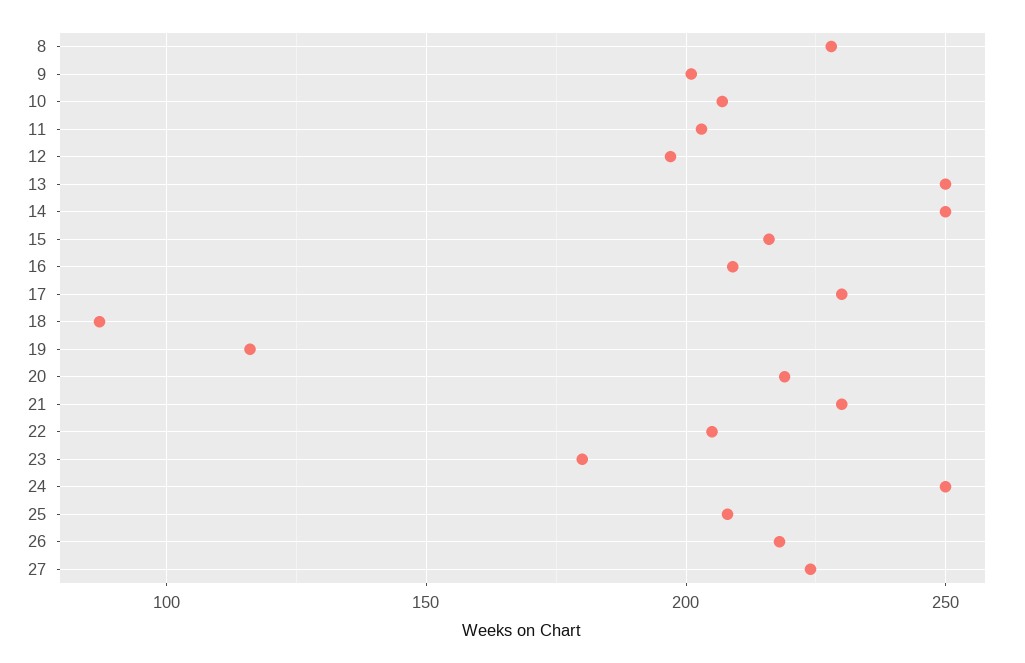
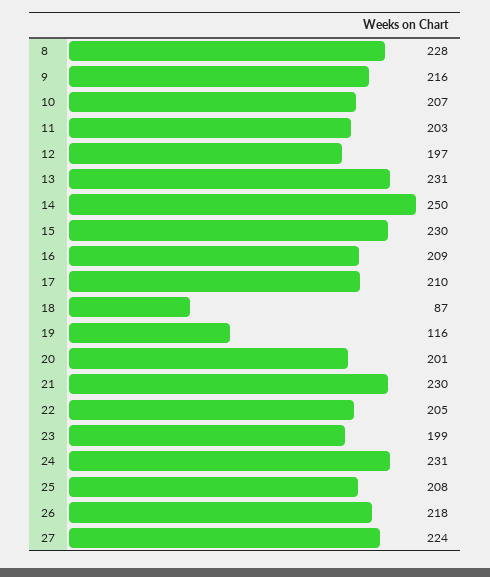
9: 200 -> 216
13: 250 -> 231
15: 215 -> 230
17: 230 -> 210
20: 220 -> 201
23: 180 -> 199
24: 250 -> 231

